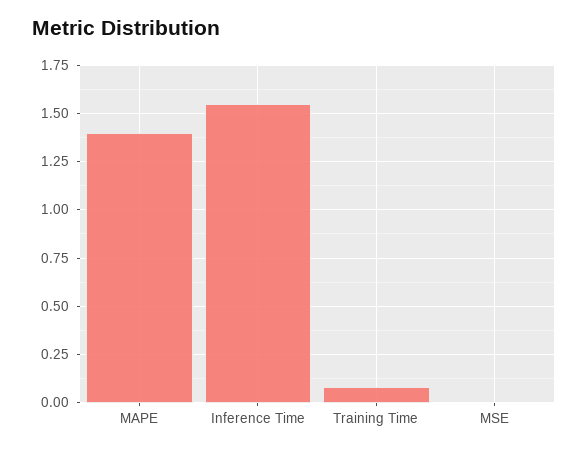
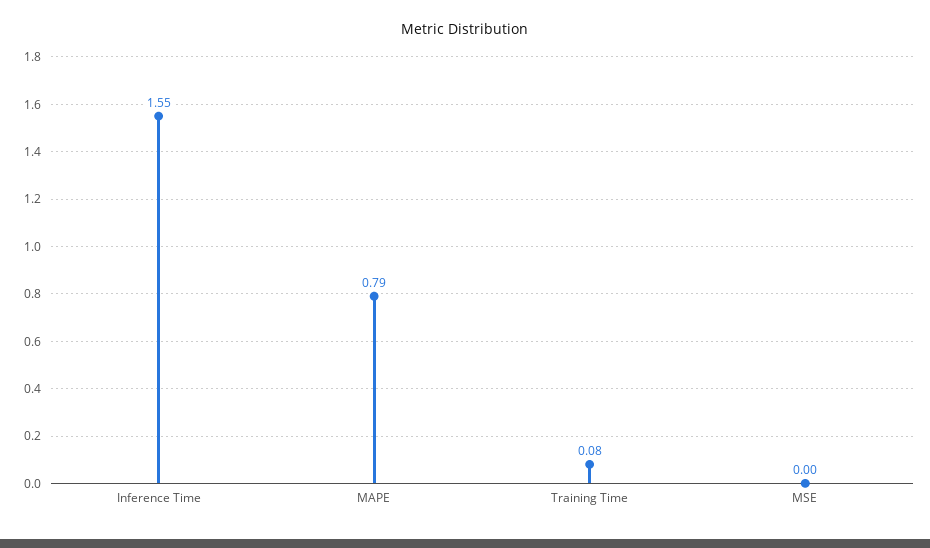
MAPE: 1.4 -> 0.79

